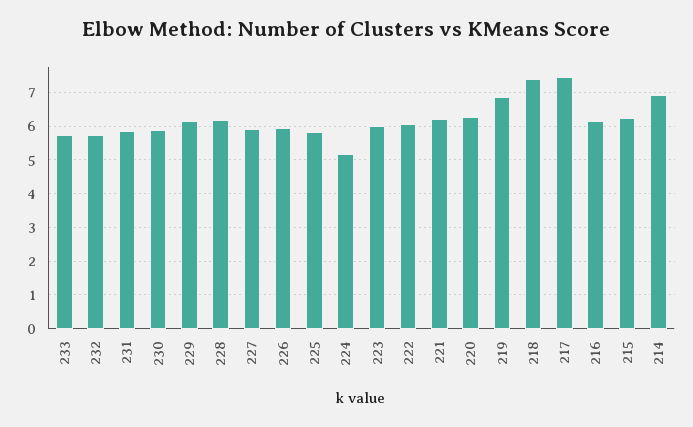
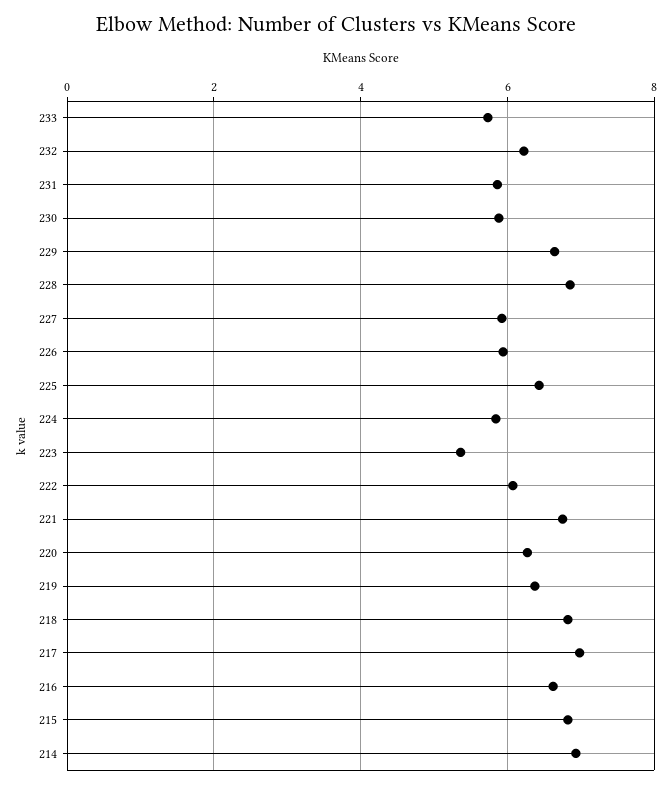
232: 5.8 -> 6.2
229: 6.2 -> 6.6
228: 6.2 -> 6.8
225: 5.8 -> 6.4
224: 5.2 -> 5.8
223: 6 -> 5.4
221: 6.2 -> 6.8
219: 6.8 -> 6.4
218: 7.4 -> 6.8
217: 7.4 -> 7
216: 6.2 -> 6.6
215: 6.2 -> 6.8

